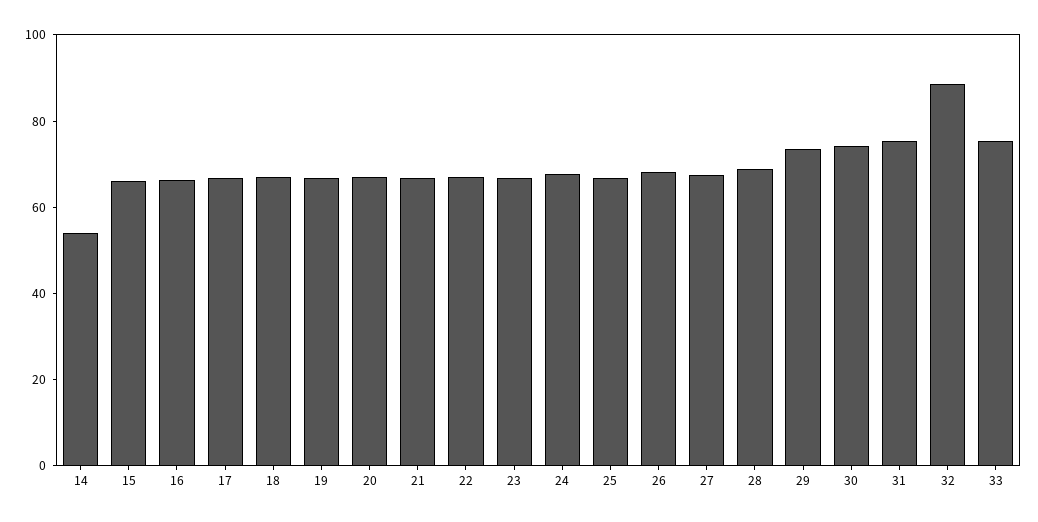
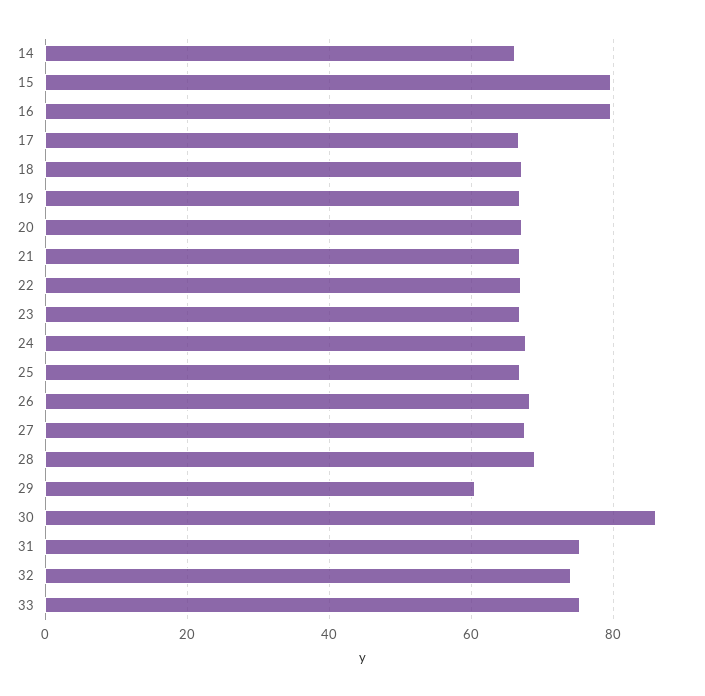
14: 55 -> 66
15: 65 -> 80
16: 65 -> 80
29: 75 -> 60
30: 75 -> 86
32: 90 -> 74

